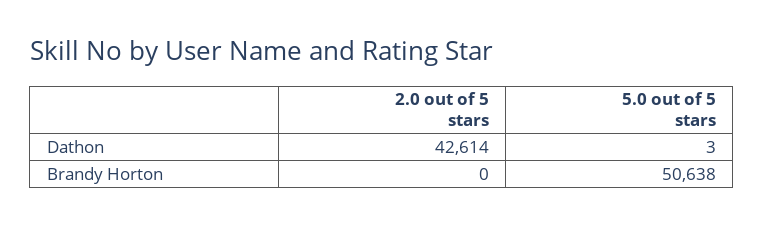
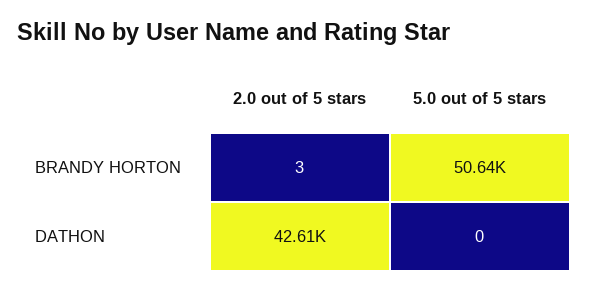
5.0 out of 5 stars, Dathon: 3 -> 0
2.0 out of 5 stars, Brandy Horton: 0 -> 3

